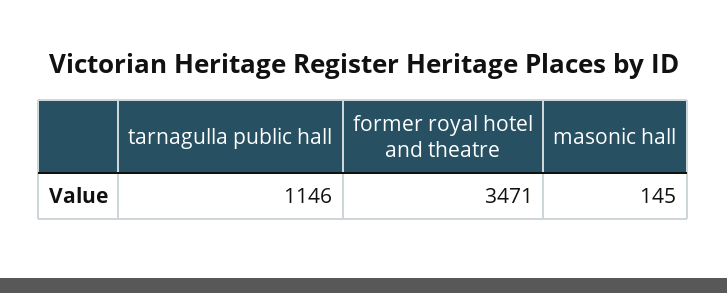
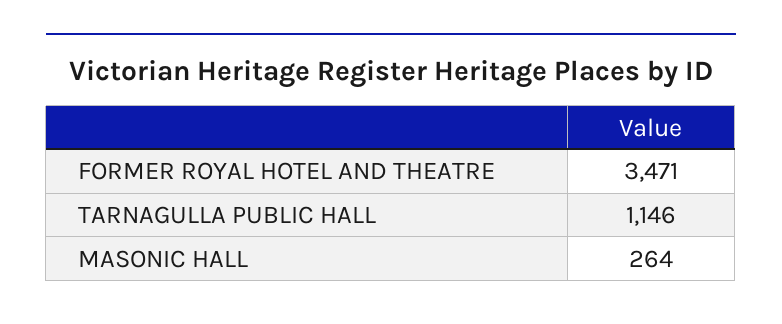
masonic hall: 145 -> 264

